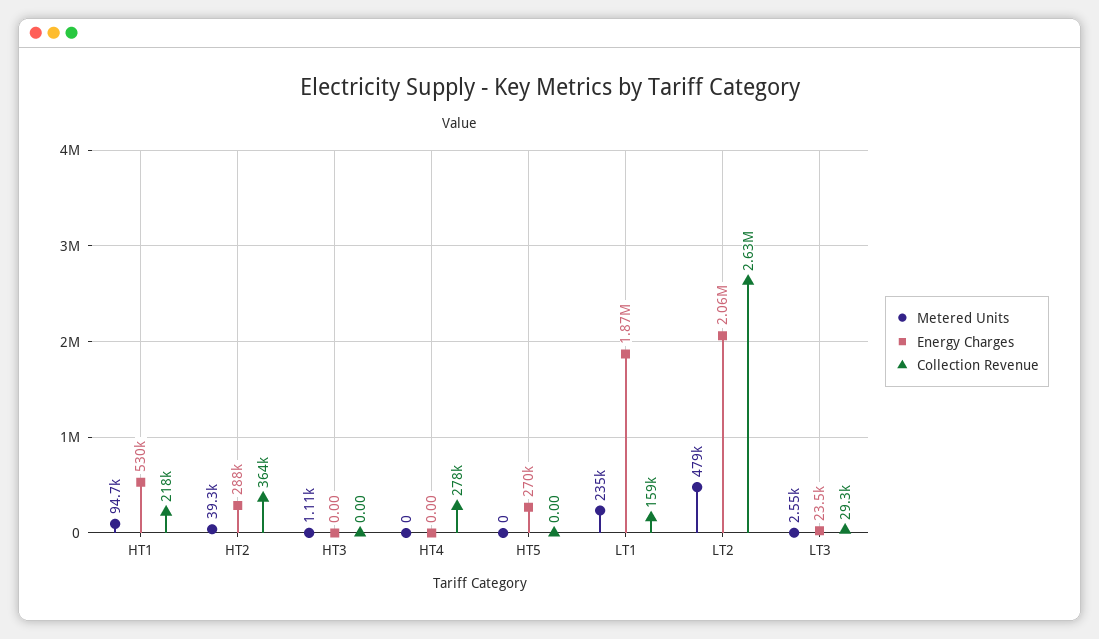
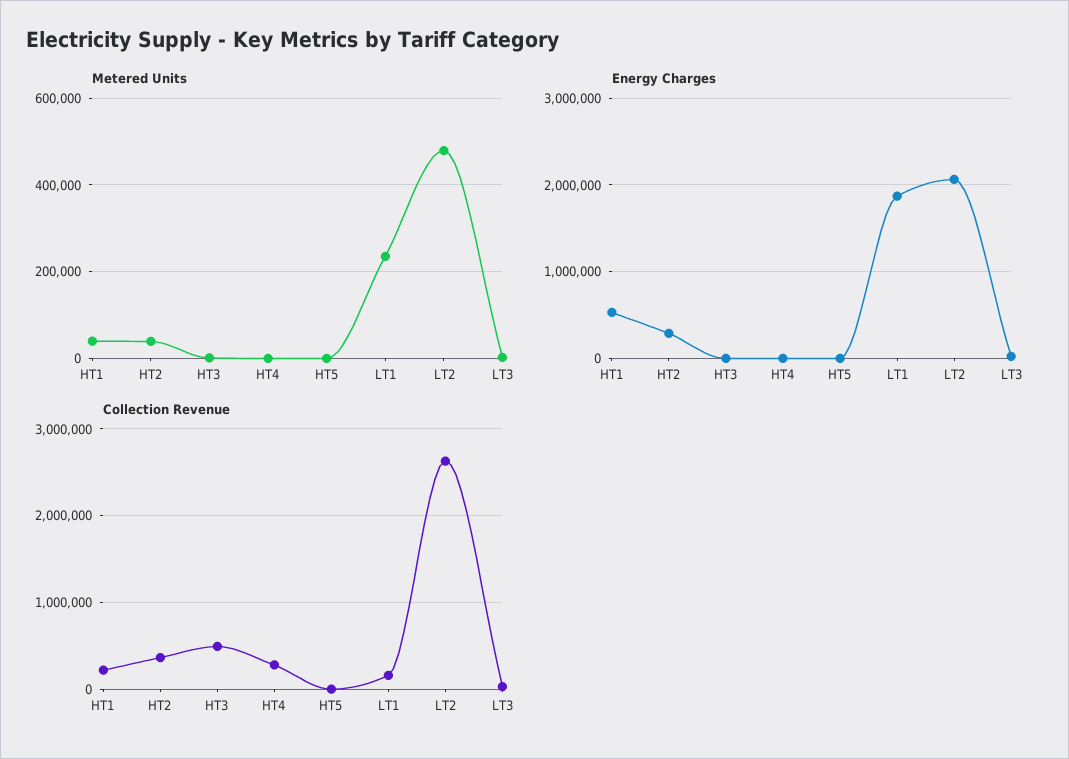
Metered Units, HT1: 94700 -> 40000
Collection Revenue, HT3: 0 -> 500000
Energy Charges, HT5: 270000 -> 0

